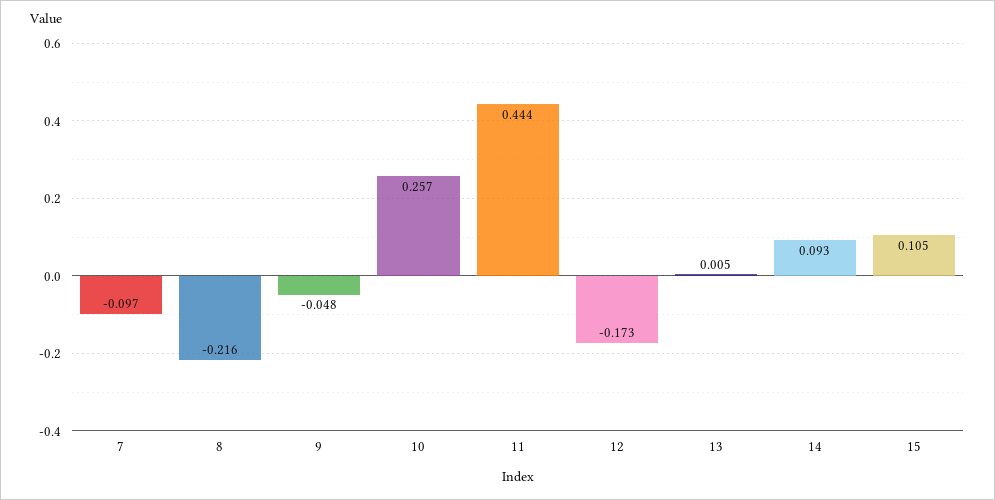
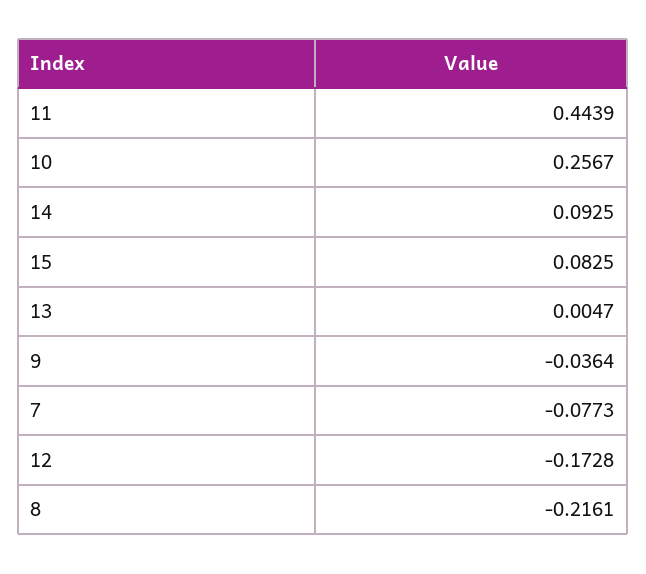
7: -0.097 -> -0.0773
9: -0.048 -> -0.0364
15: 0.105 -> 0.0825

